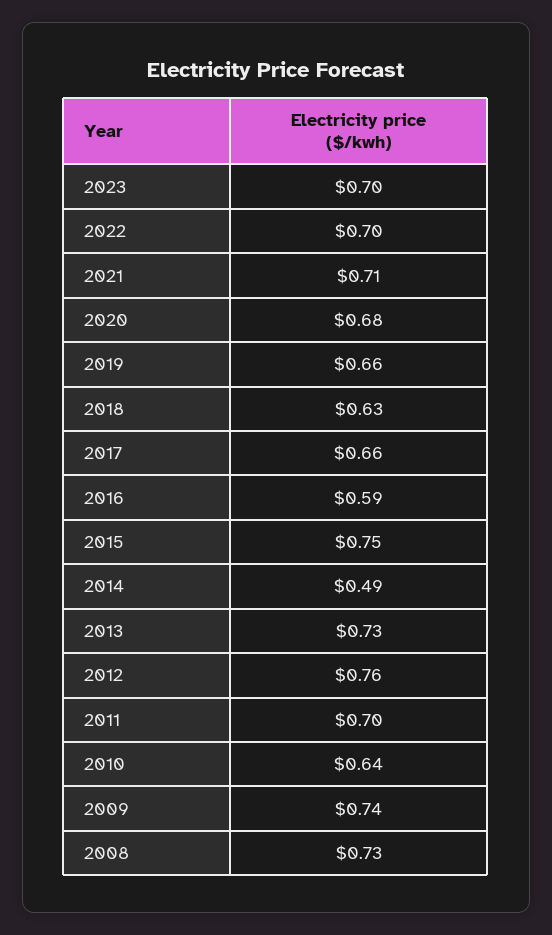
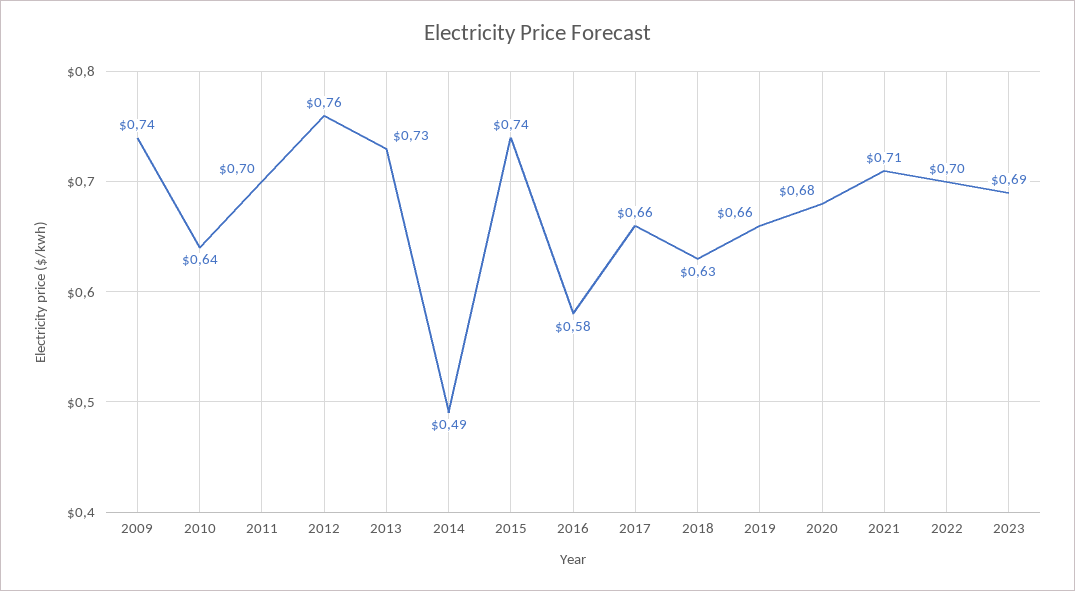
2023: 0.7 -> 0.69
2016: 0.59 -> 0.58
2015: 0.75 -> 0.74
2008: 0.73 -> none

